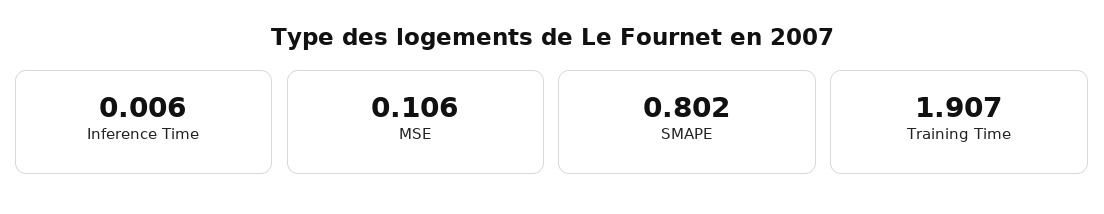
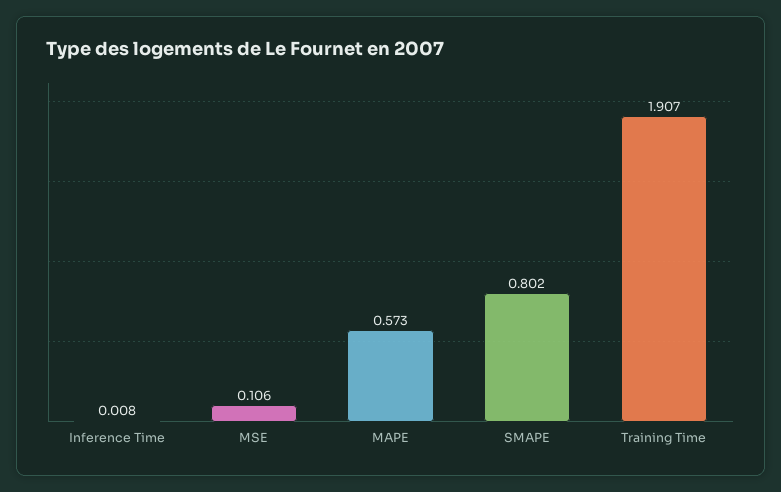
Inference Time: 0.006 -> 0.008
MAPE: none -> 0.573

